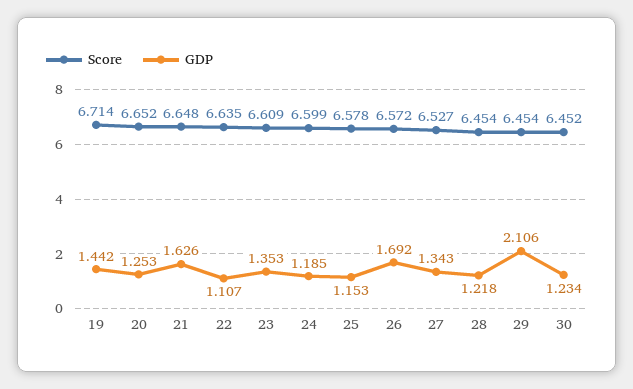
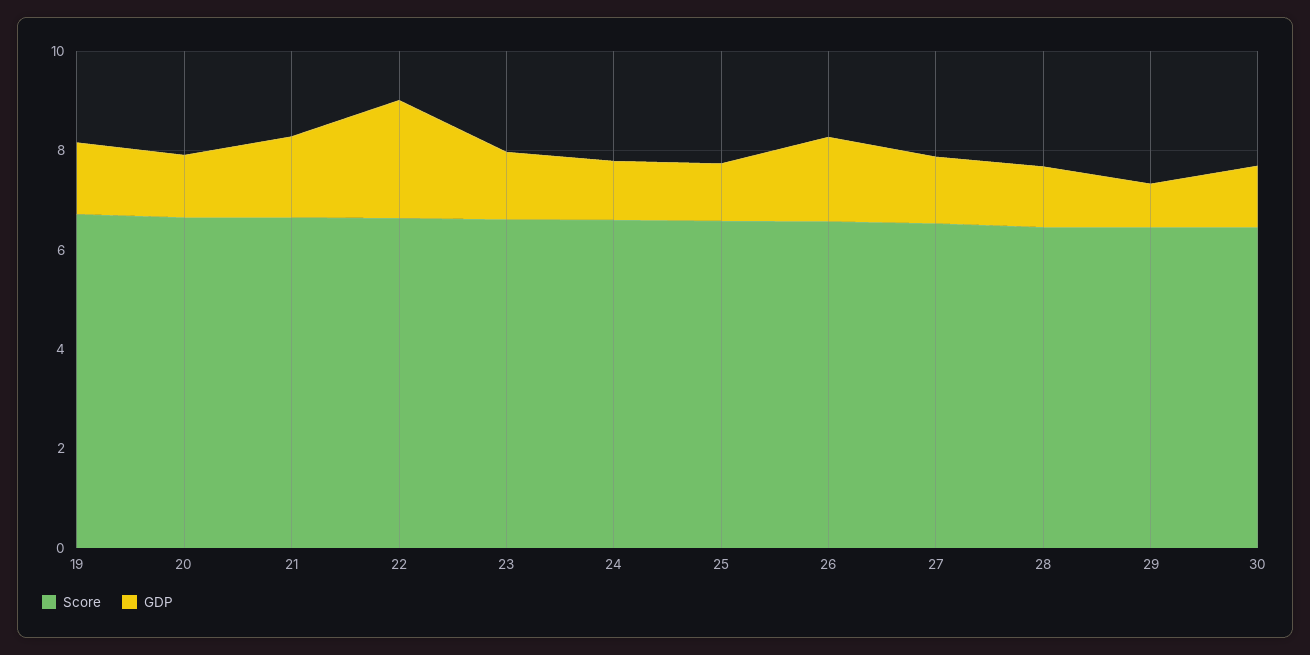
GDP, 22: 1.107 -> 2.5
GDP, 29: 2.106 -> 1

